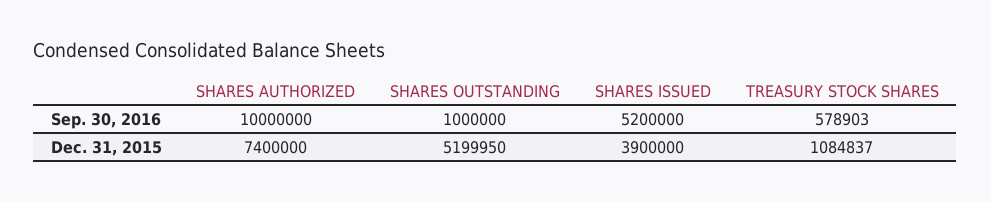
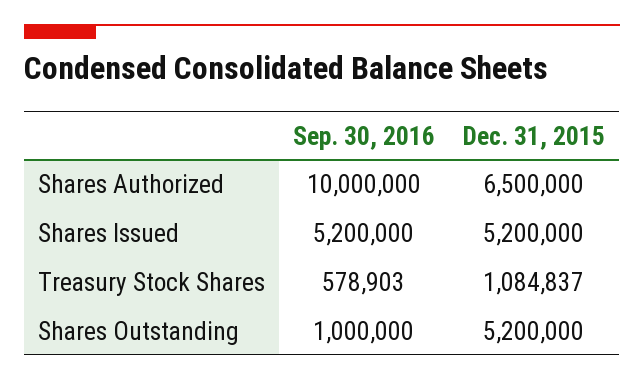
SHARES AUTHORIZED, Dec. 31, 2015: 7400000 -> 6500000
SHARES OUTSTANDING, Dec. 31, 2015: 5199950 -> 5200000
SHARES ISSUED, Dec. 31, 2015: 3900000 -> 5200000

